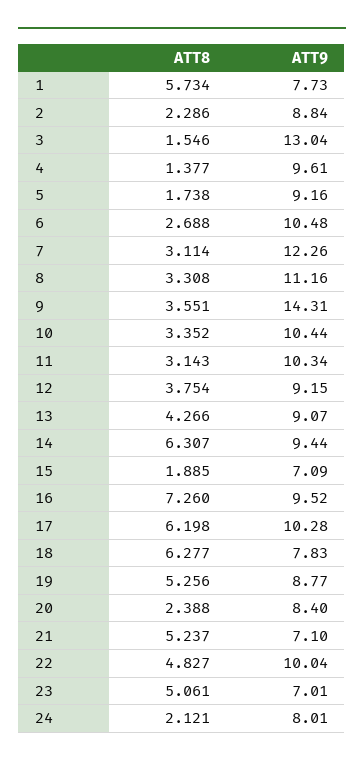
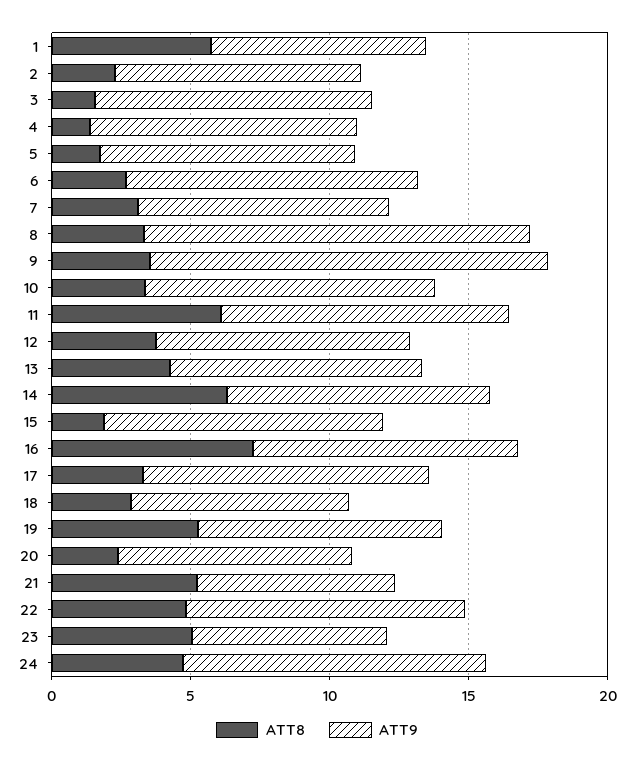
ATT9, 3: 13.04 -> 10
ATT9, 7: 12.26 -> 9
ATT9, 8: 11.16 -> 14
ATT8, 11: 3.143 -> 6
ATT9, 15: 7.09 -> 10
ATT8, 17: 6.198 -> 3
ATT8, 18: 6.277 -> 3
ATT8, 24: 2.121 -> 5
ATT9, 24: 8.01 -> 11

